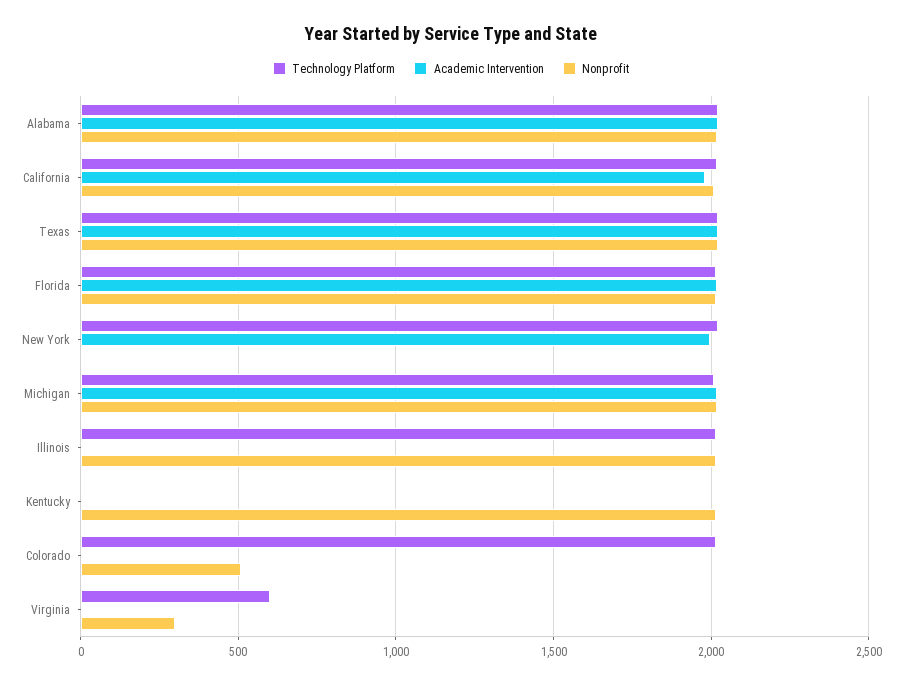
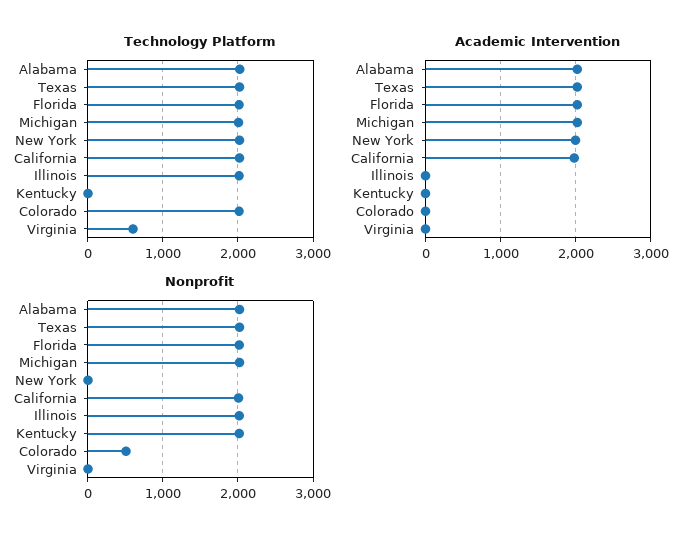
Nonprofit, Virginia: 300 -> 0

